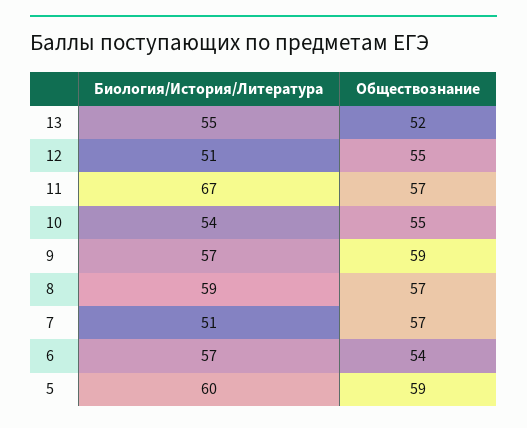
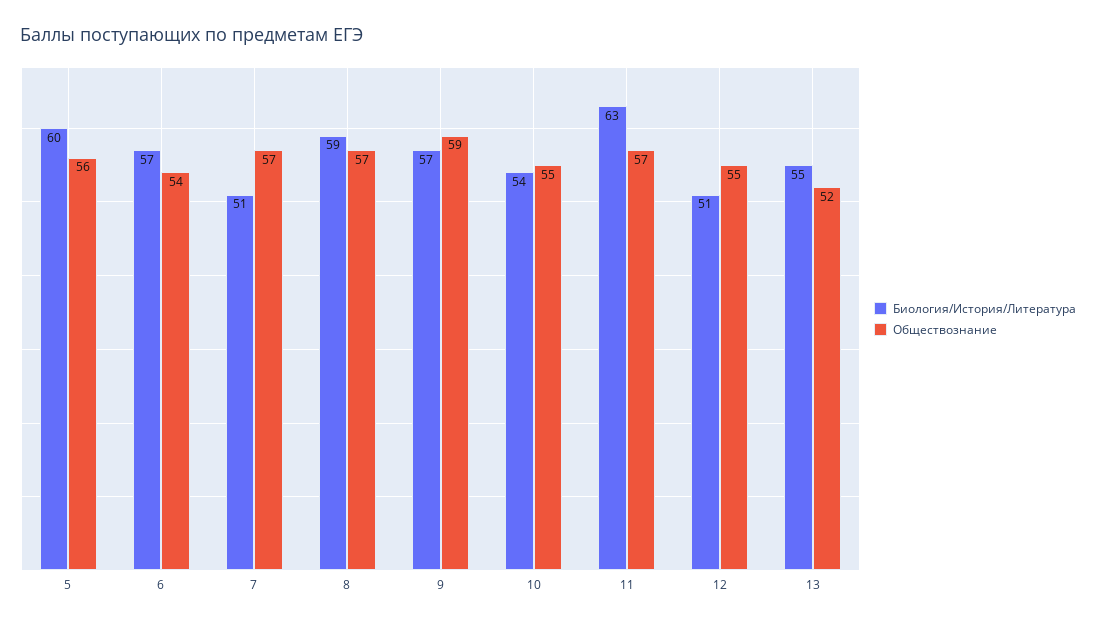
Биология/История/Литература, 11: 67 -> 63
Обществознание, 5: 59 -> 56

